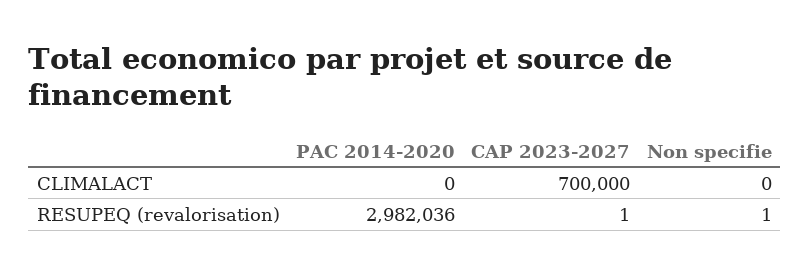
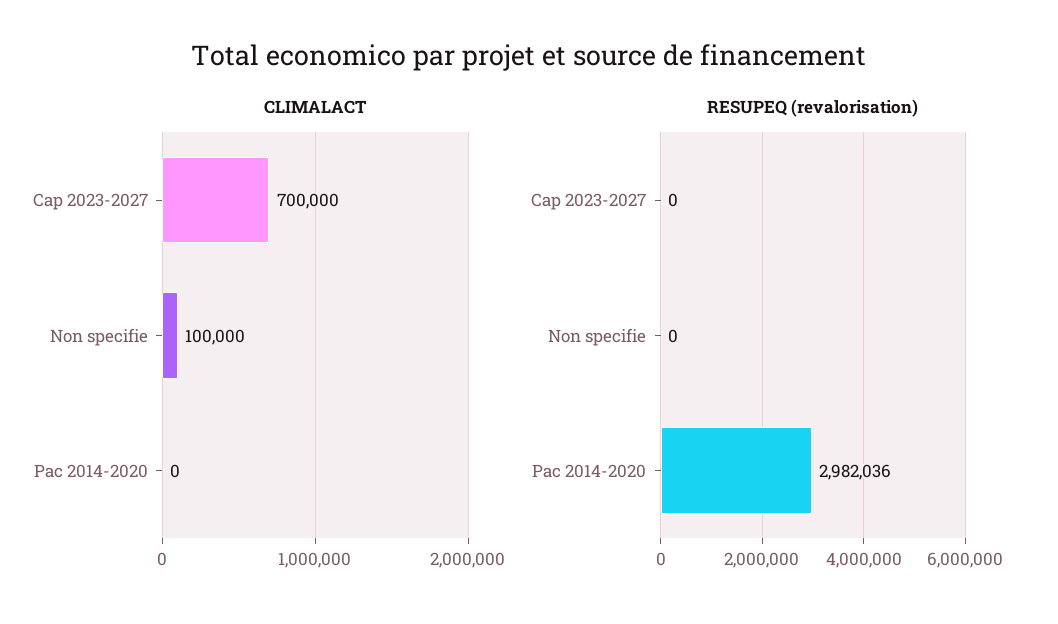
CLIMALACT, Non specifie: 0 -> 100000
RESUPEQ (revalorisation), CAP 2023-2027: 1 -> 0
RESUPEQ (revalorisation), Non specifie: 1 -> 0

